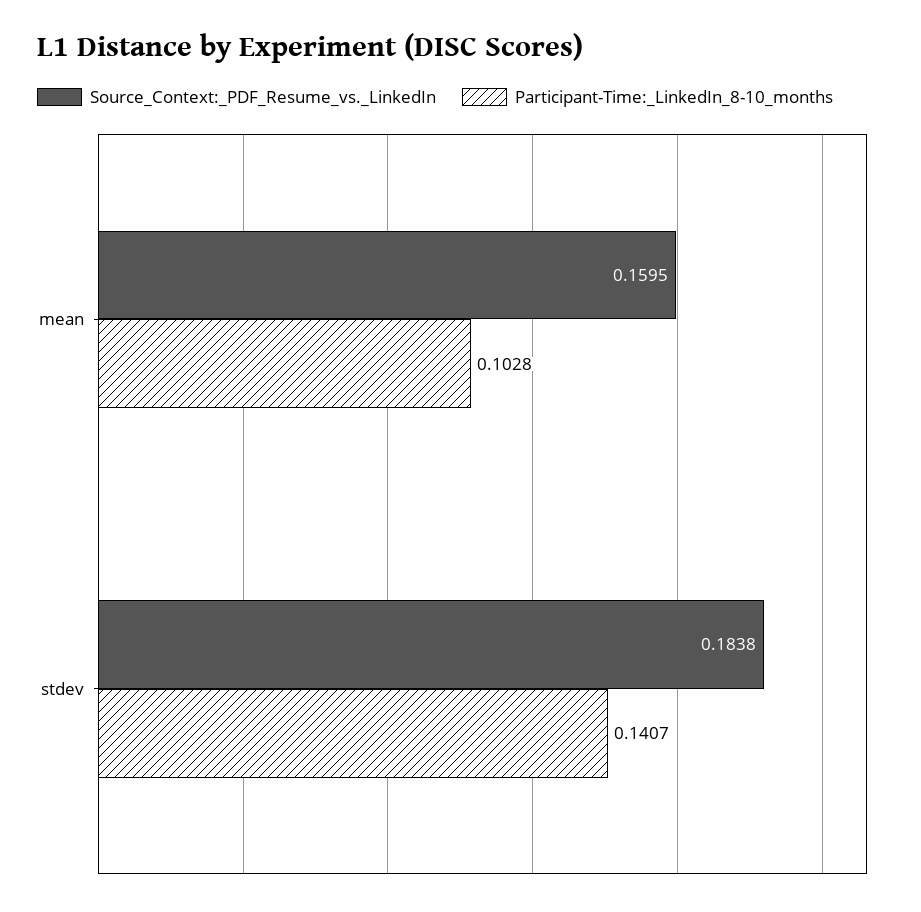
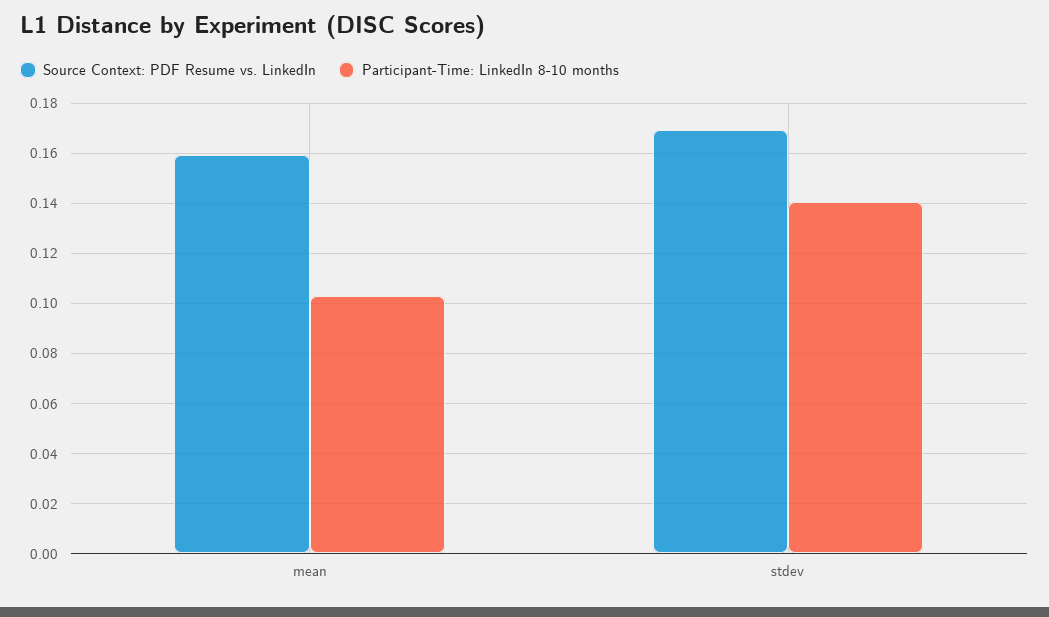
Source_Context:_PDF_Resume_vs._LinkedIn, stdev: 0.1838 -> 0.17

